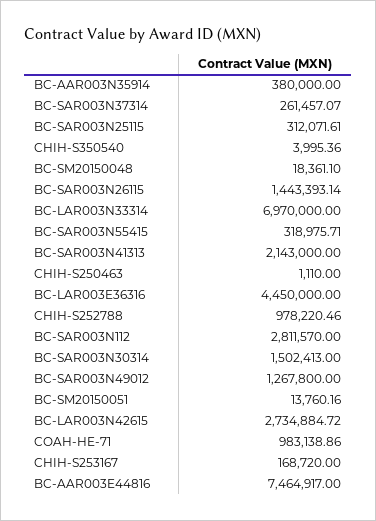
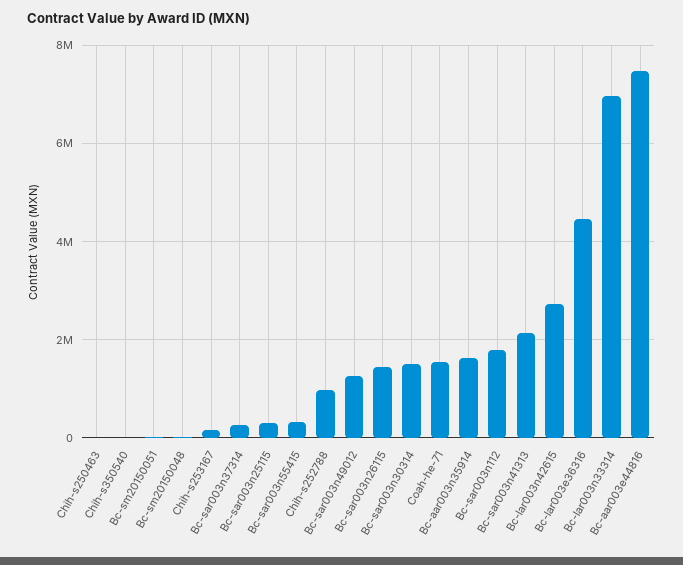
BC-AAR003N35914: 380000 -> 1600000
BC-SAR003N112: 2811570 -> 1800000
COAH-HE-71: 983138.86 -> 1600000

